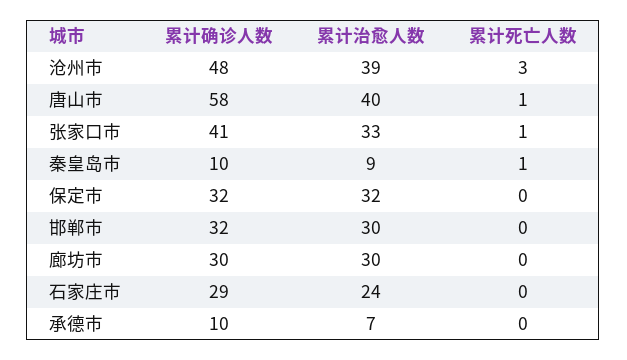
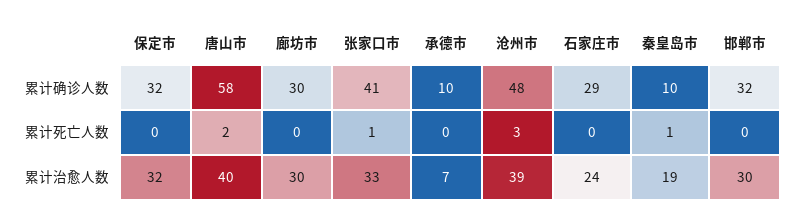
累计死亡人数, 唐山市: 1 -> 2
累计治愈人数, 秦皇岛市: 9 -> 19

